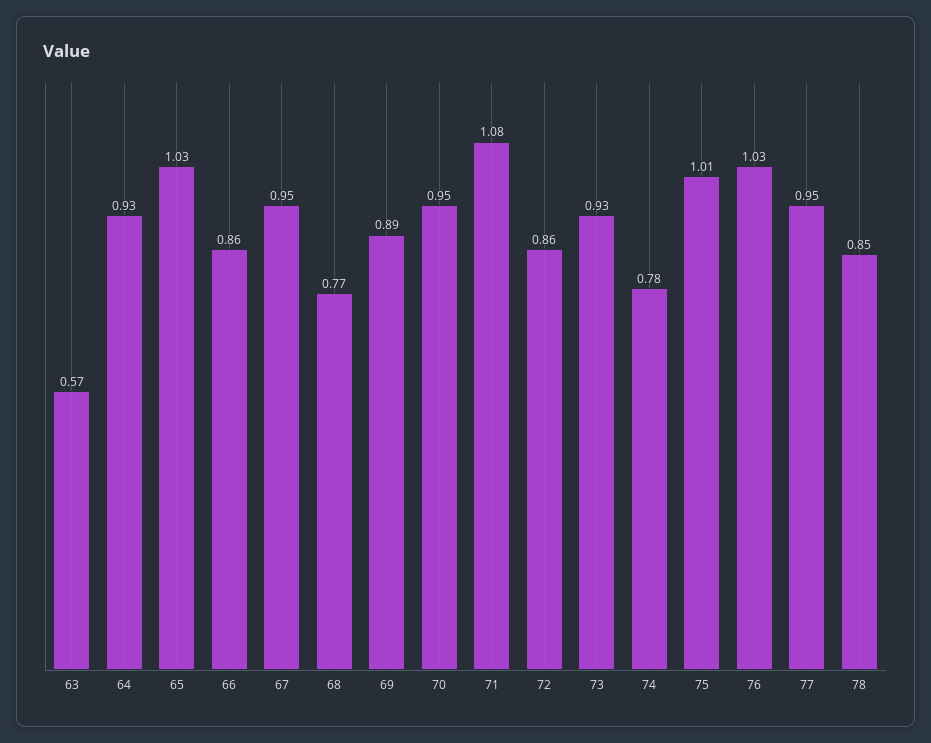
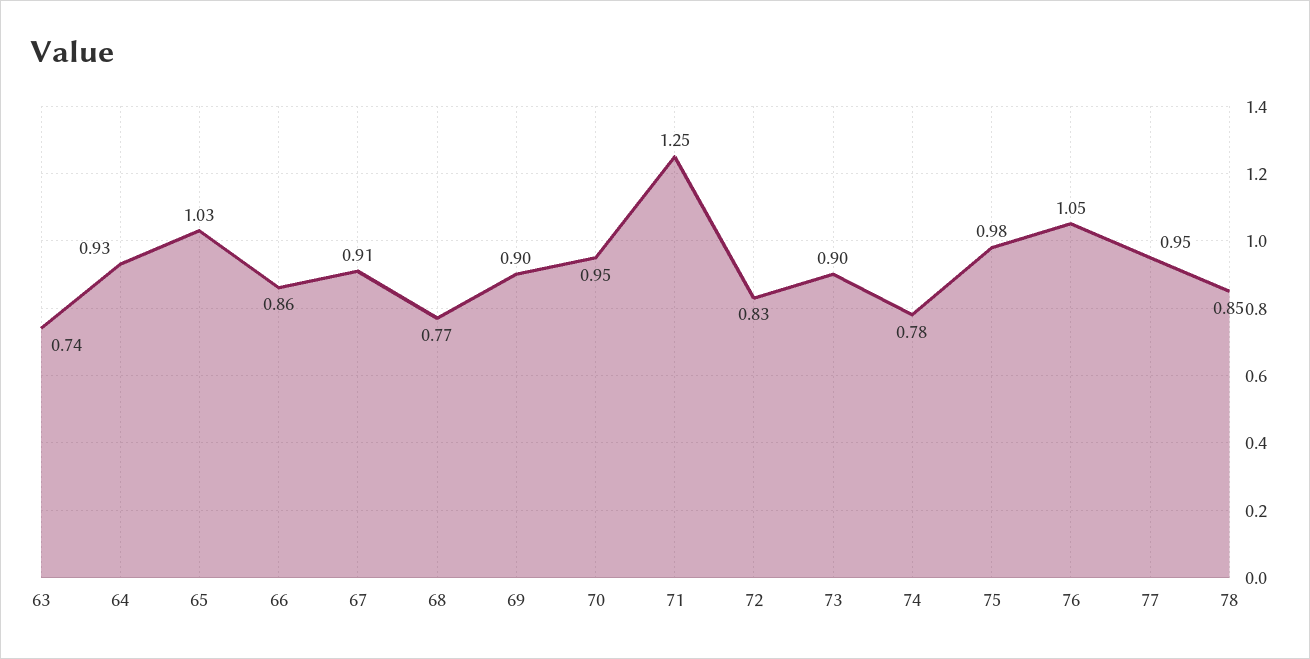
63: 0.57 -> 0.74
67: 0.95 -> 0.91
69: 0.89 -> 0.9
71: 1.08 -> 1.25
72: 0.86 -> 0.83
73: 0.93 -> 0.9
75: 1.01 -> 0.98
76: 1.03 -> 1.05

